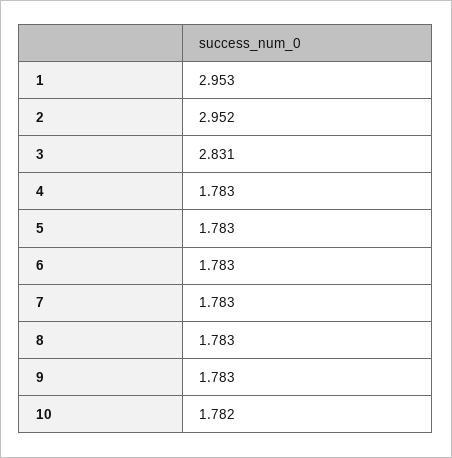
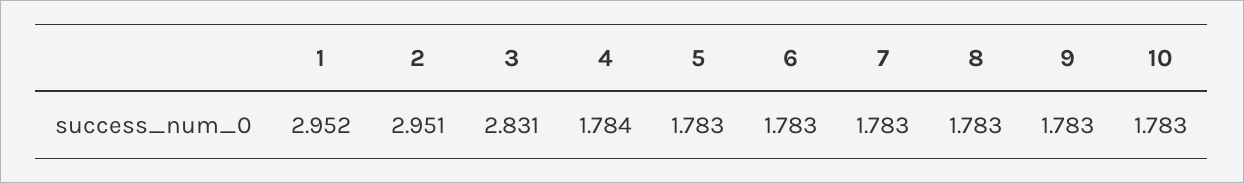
1: 2.953 -> 2.952
2: 2.952 -> 2.951
4: 1.783 -> 1.784
10: 1.782 -> 1.783

